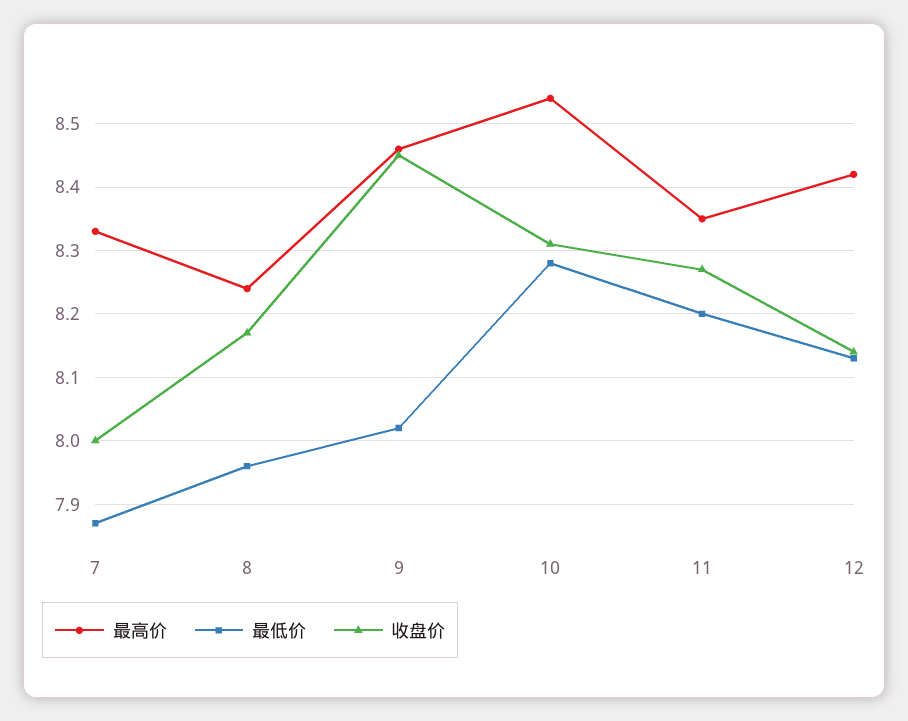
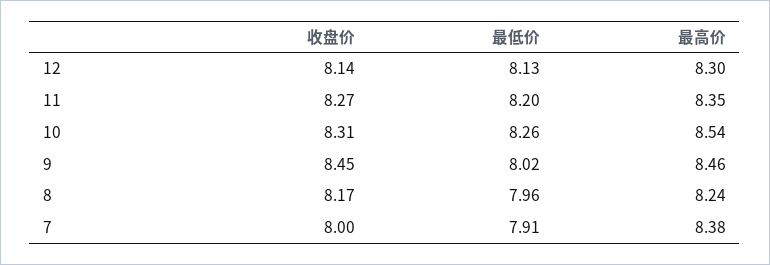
最高价, 7: 8.33 -> 8.38
最低价, 7: 7.87 -> 7.91
最低价, 10: 8.28 -> 8.26
最高价, 12: 8.42 -> 8.3

